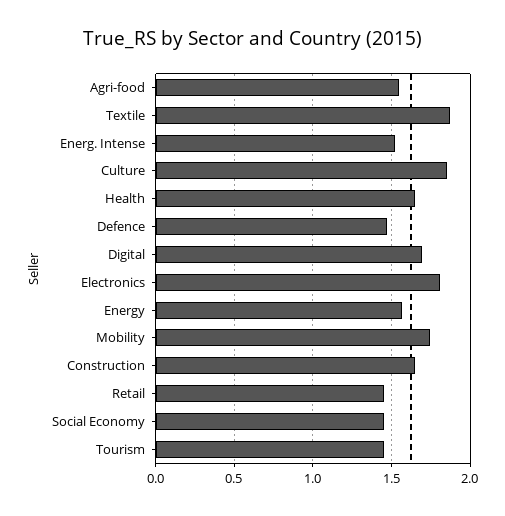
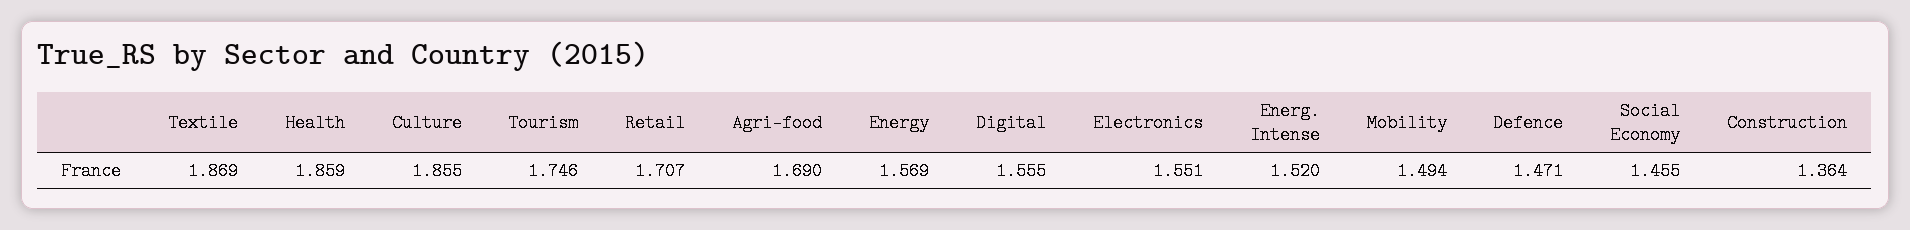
Agri-food: 1.55 -> 1.69
Health: 1.65 -> 1.859
Digital: 1.7 -> 1.555
Electronics: 1.8 -> 1.551
Mobility: 1.75 -> 1.494
Construction: 1.65 -> 1.364
Retail: 1.45 -> 1.707
Tourism: 1.45 -> 1.746

